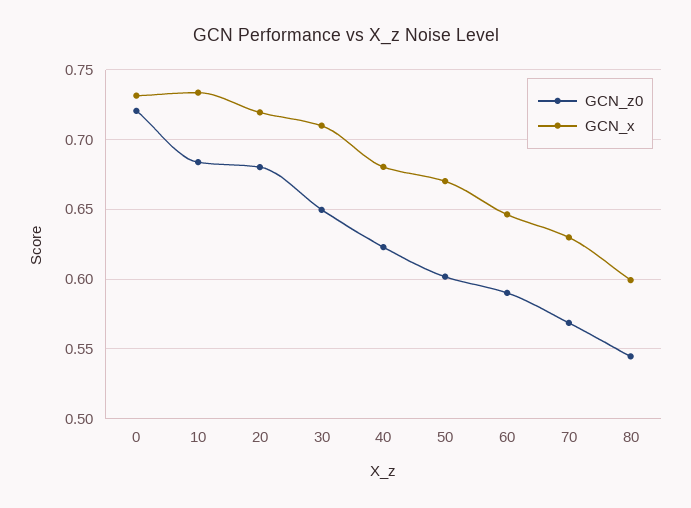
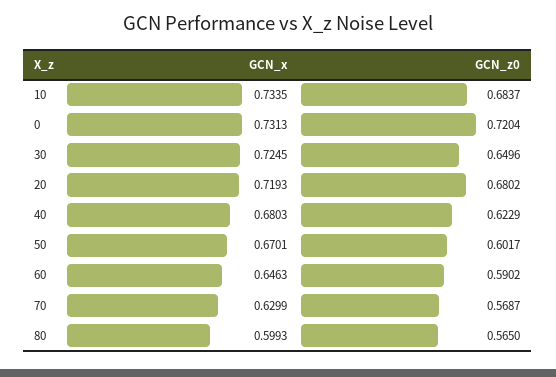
GCN_x, 30: 0.71 -> 0.7245
GCN_z0, 80: 0.545 -> 0.565

